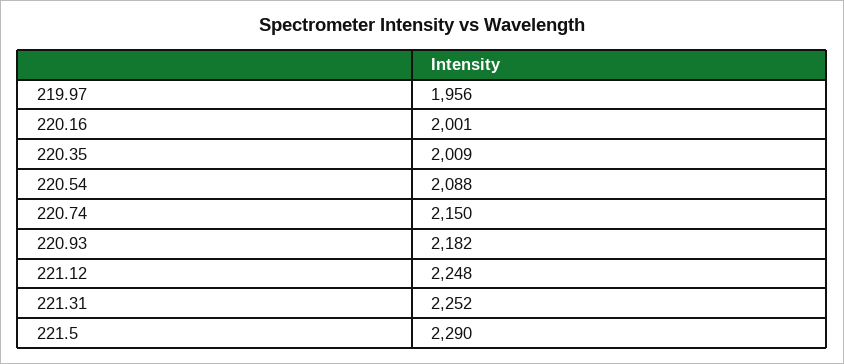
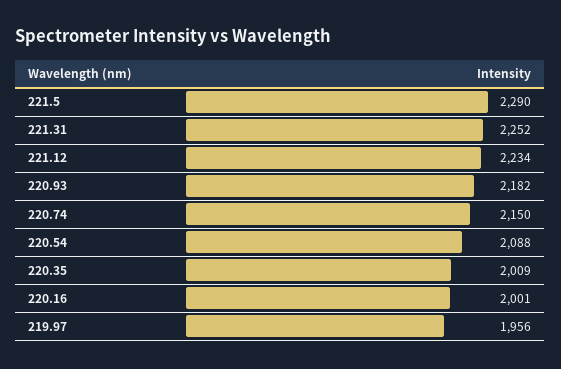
221.12: 2248 -> 2234

